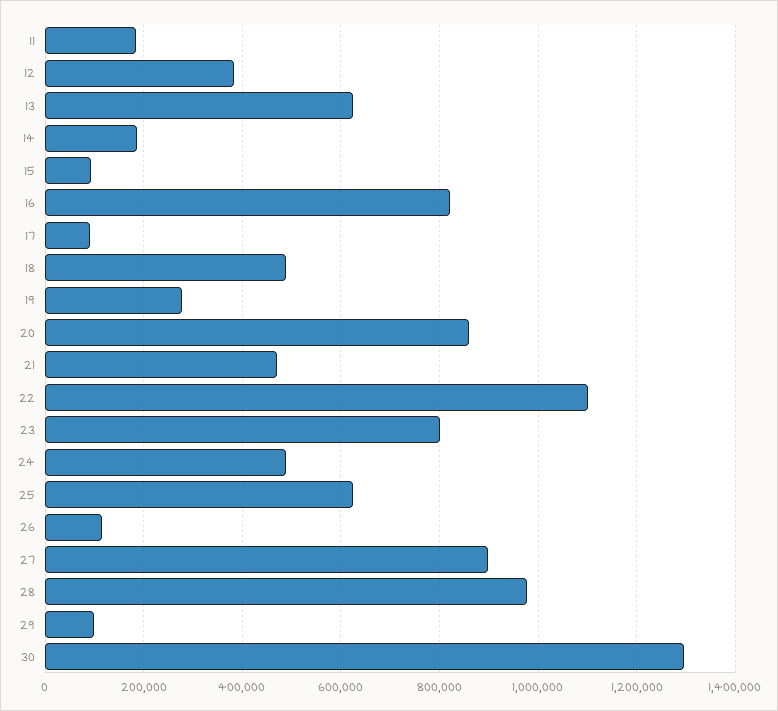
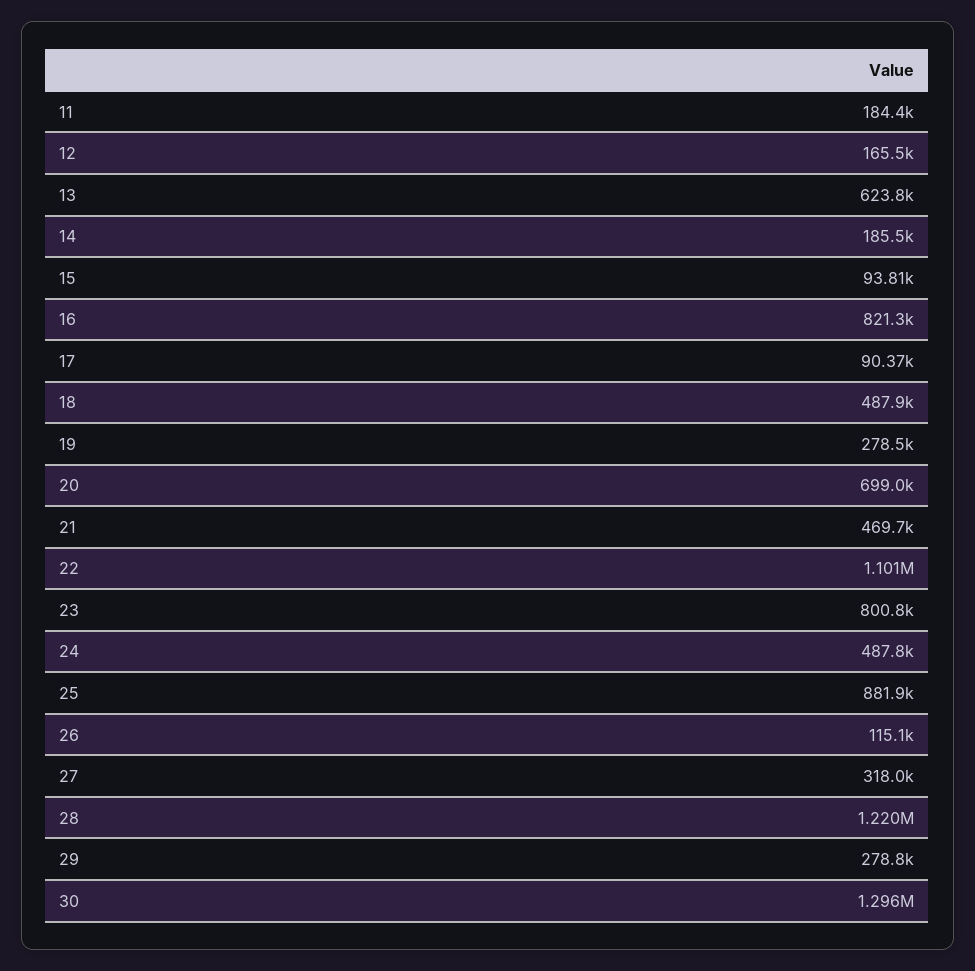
12: 380000 -> 165500
20: 860000 -> 699000
25: 620000 -> 881900
27: 900000 -> 318000
28: 980000 -> 1220000
29: 100000 -> 278800

